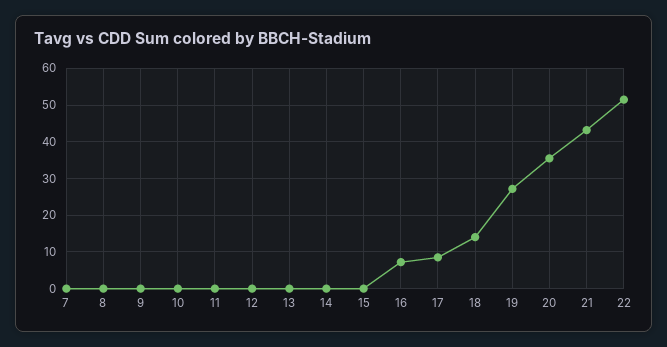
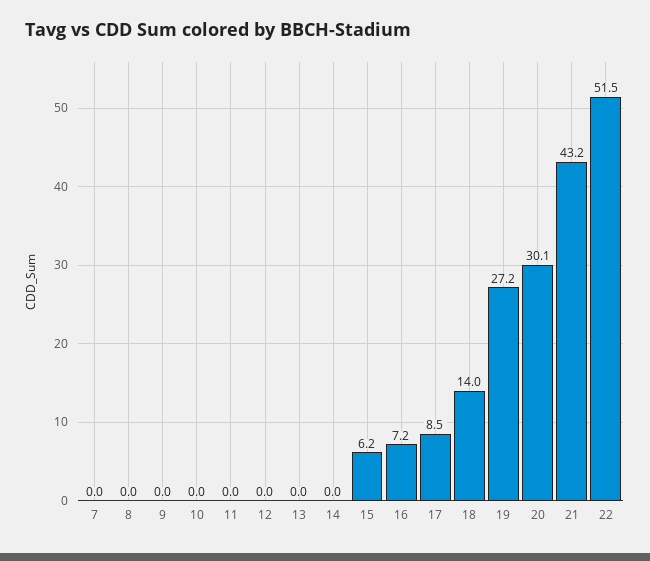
15: 0 -> 6.2
20: 36 -> 30.1

